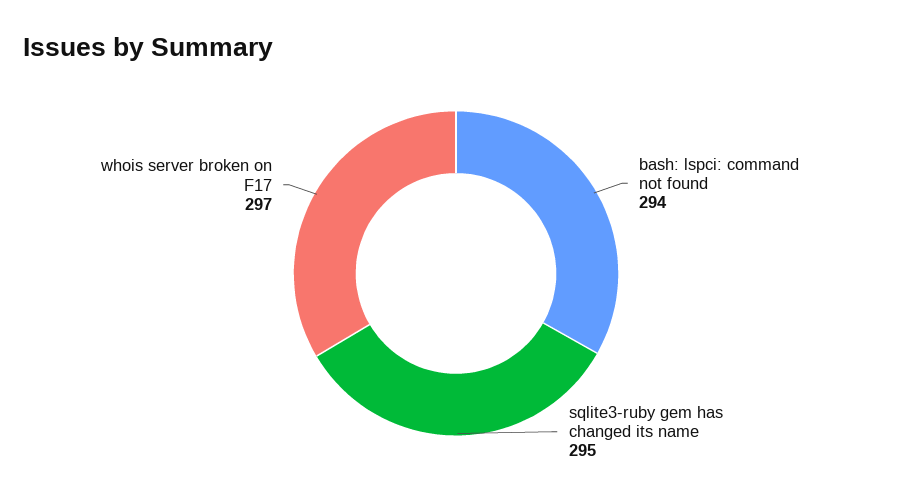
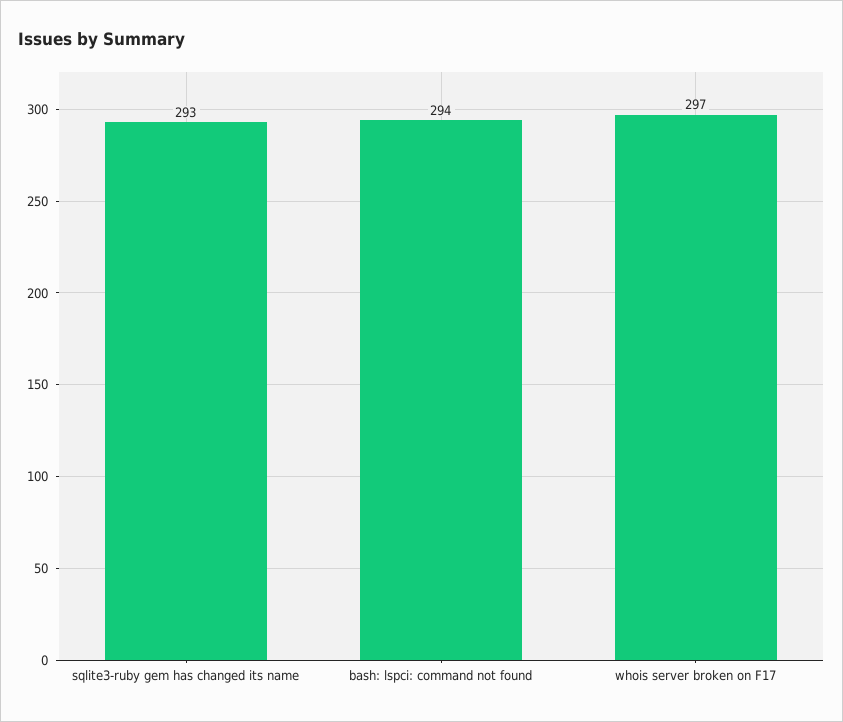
sqlite3-ruby gem has changed its name: 295 -> 293

